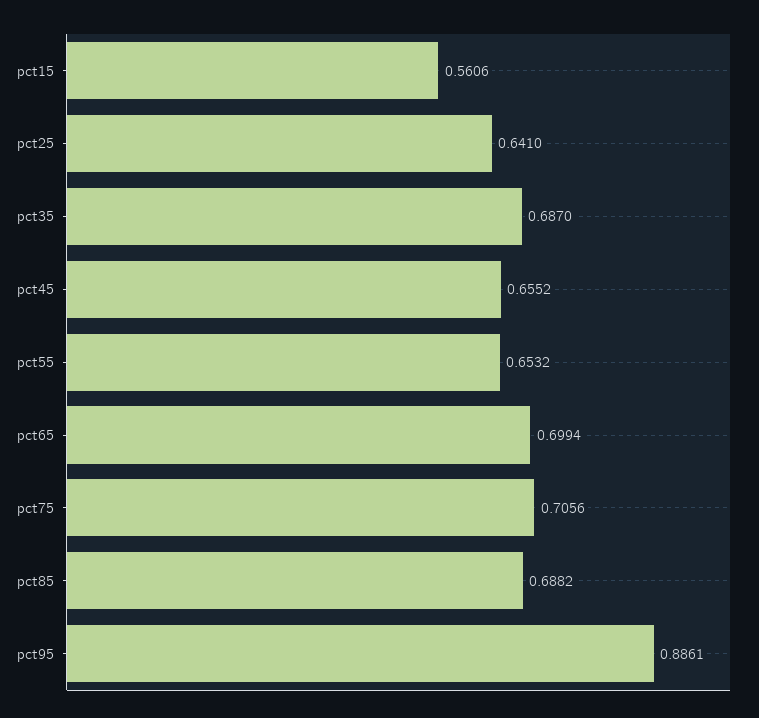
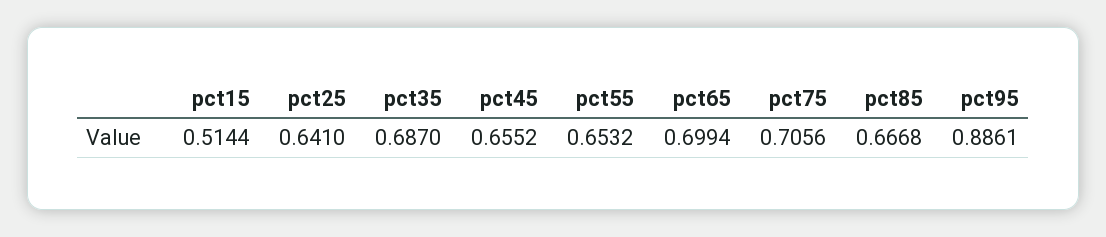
pct15: 0.5606 -> 0.5144
pct85: 0.6882 -> 0.6668

